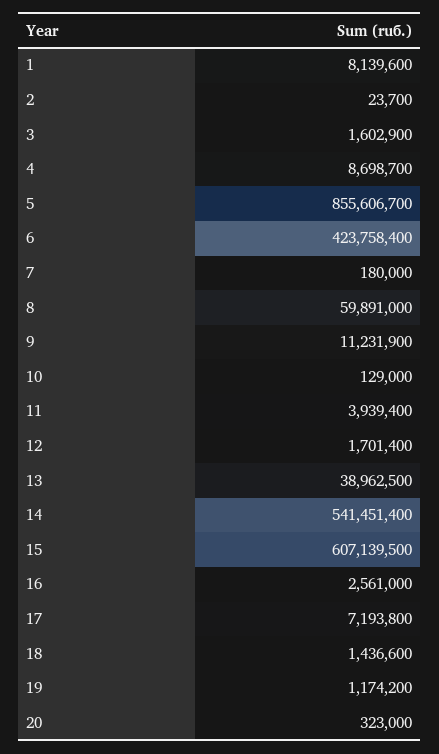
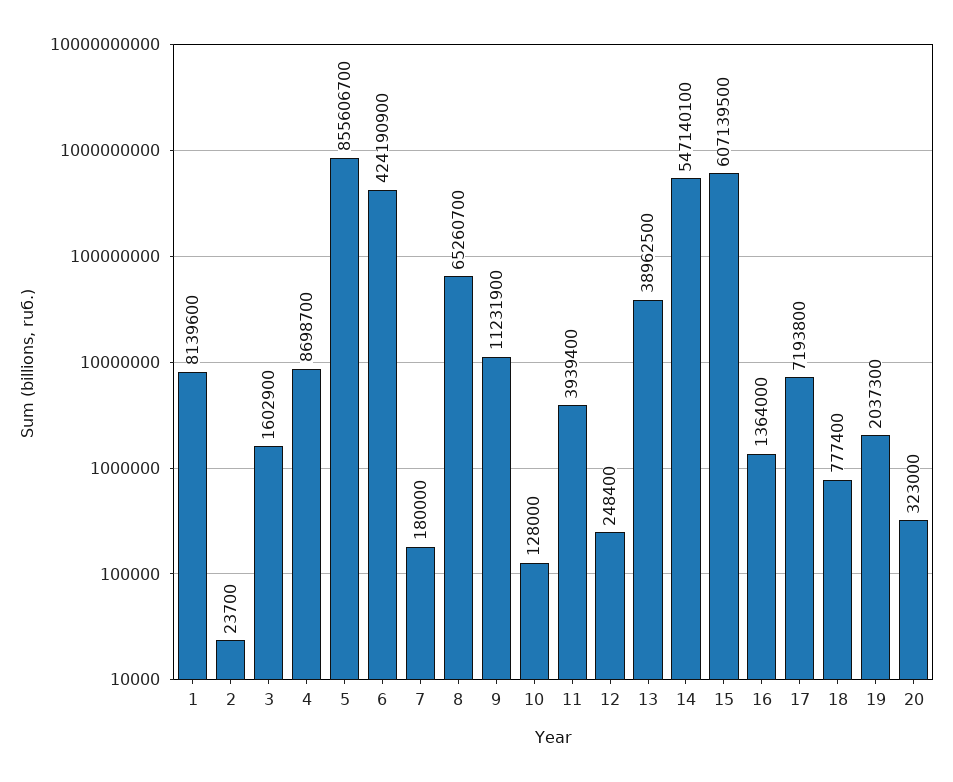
6: 423758400 -> 424190900
8: 59891000 -> 65260700
10: 129000 -> 128000
12: 1701400 -> 248400
14: 541451400 -> 547140100
16: 2561000 -> 1364000
18: 1436600 -> 777400
19: 1174200 -> 2037300

